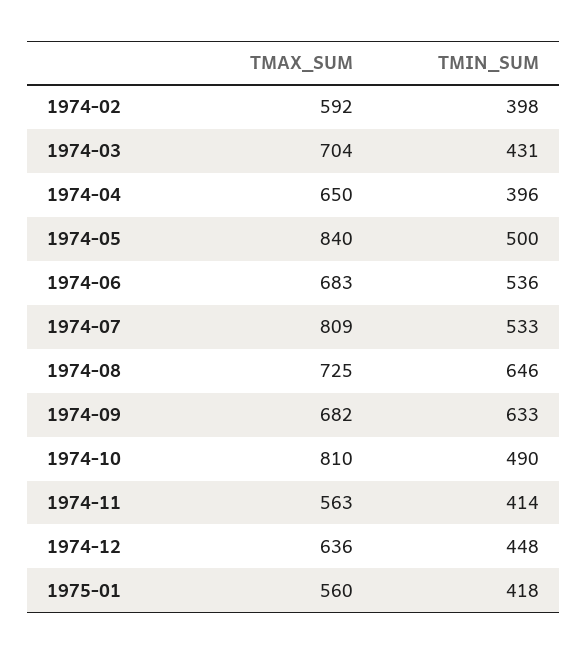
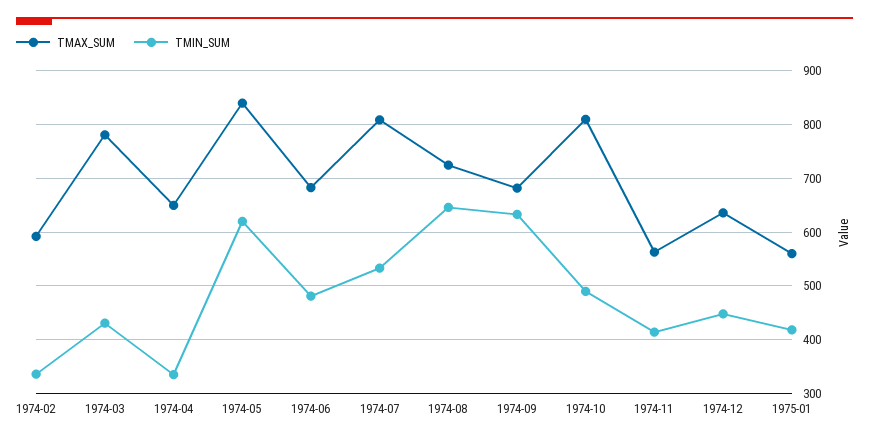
TMIN_SUM, 1974-02: 398 -> 340
TMAX_SUM, 1974-03: 704 -> 780
TMIN_SUM, 1974-04: 396 -> 340
TMIN_SUM, 1974-05: 500 -> 620
TMIN_SUM, 1974-06: 536 -> 480

